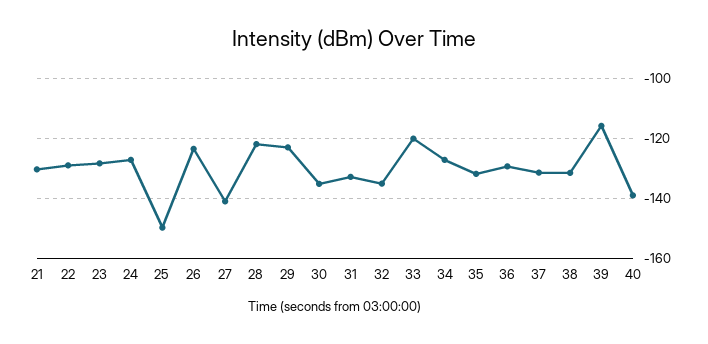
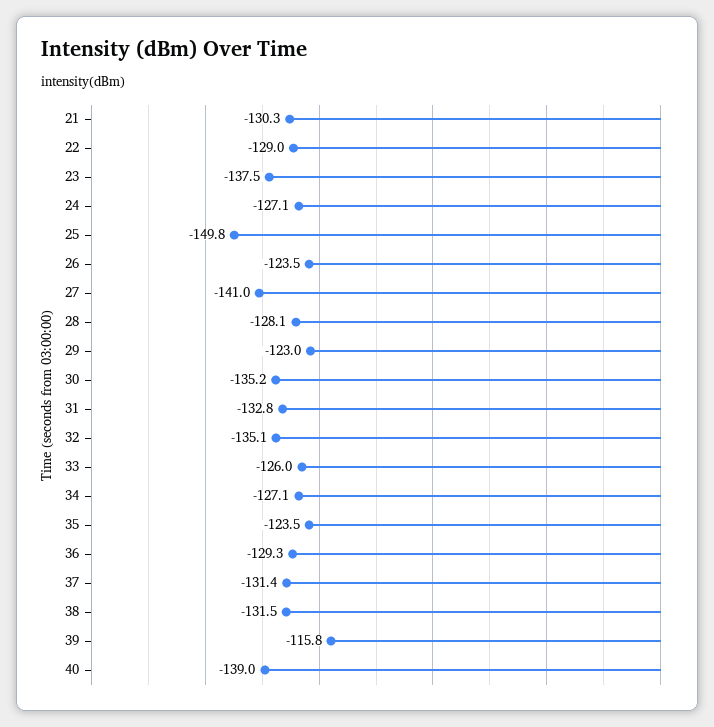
23: -127.5 -> -137.5
28: -122.5 -> -128.1
33: -120 -> -126
35: -132.5 -> -123.5

